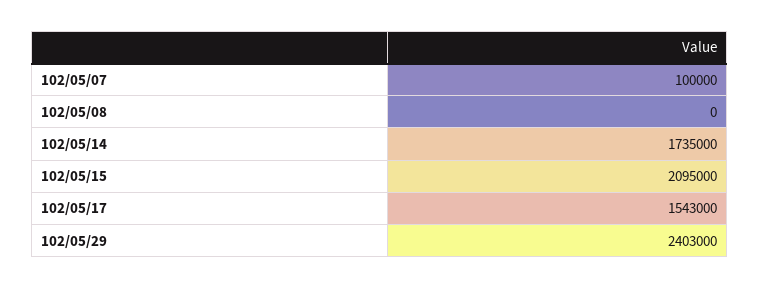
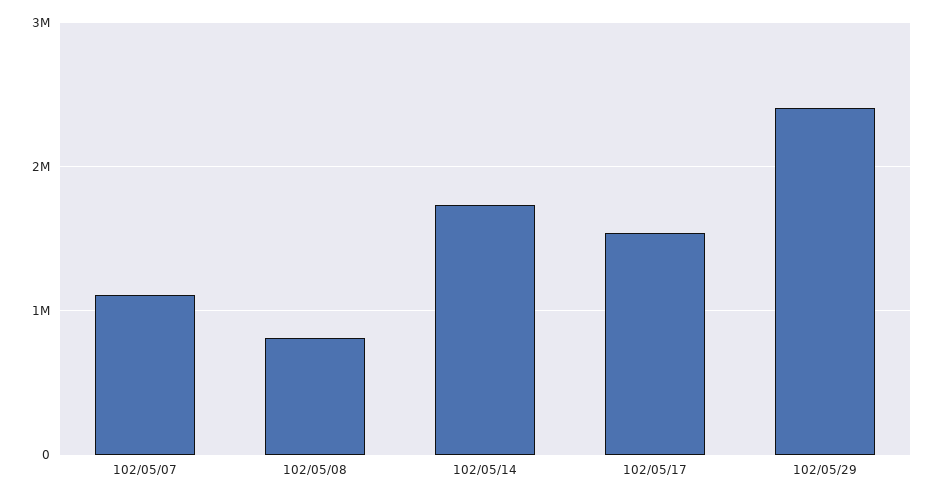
102/05/07: 100000 -> 1100000
102/05/08: 0 -> 800000
102/05/15: 2095000 -> none

